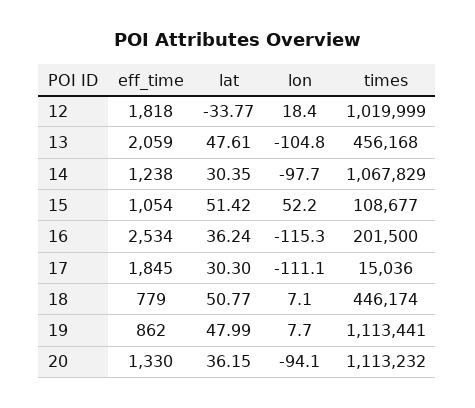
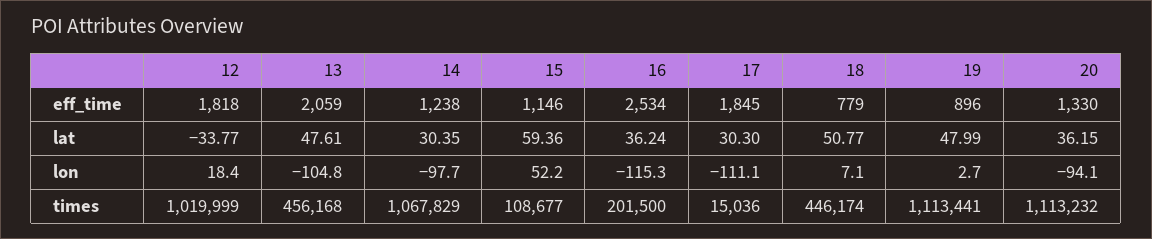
eff_time, 15: 1054 -> 1146
lat, 15: 51.42 -> 59.36
eff_time, 19: 862 -> 896
lon, 19: 7.7 -> 2.7

